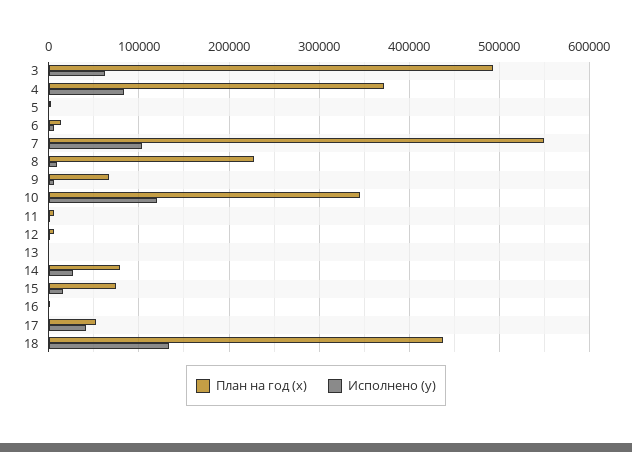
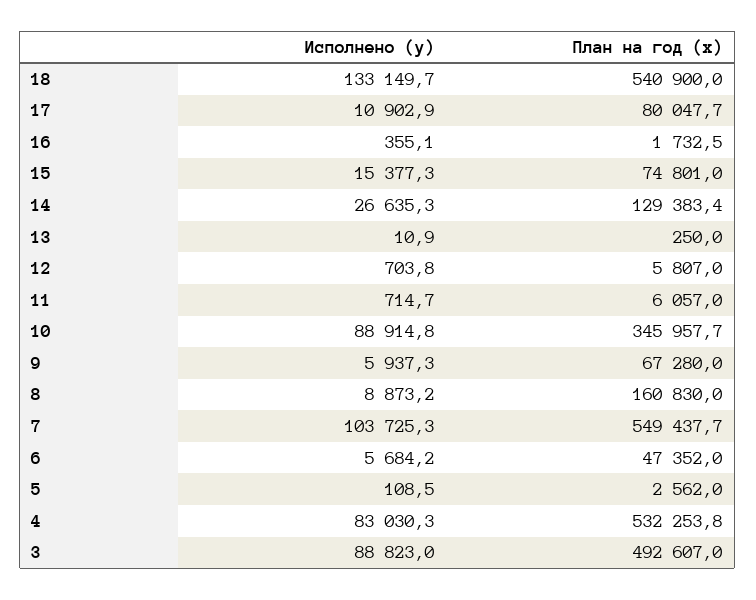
Исполнено (y), 3: 60000 -> 88823
План на год (x), 4: 370000 -> 532253.8
План на год (x), 6: 10000 -> 47352
План на год (x), 8: 230000 -> 160830
Исполнено (y), 10: 120000 -> 88914.8
План на год (x), 14: 80000 -> 129383.4
План на год (x), 17: 50000 -> 80047.7
Исполнено (y), 17: 40000 -> 10902.9
План на год (x), 18: 440000 -> 540900

